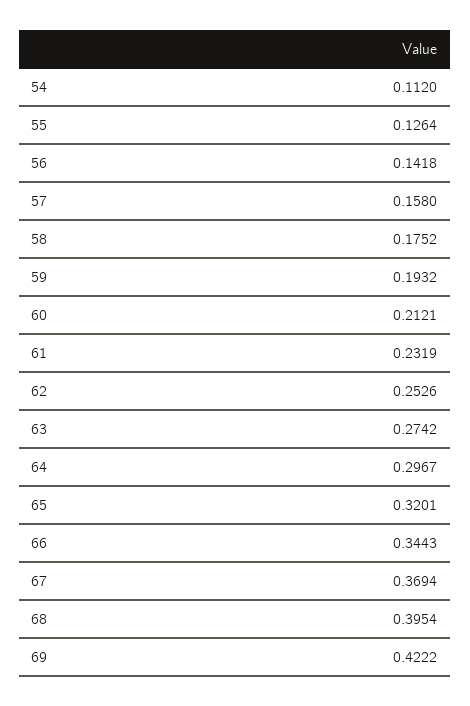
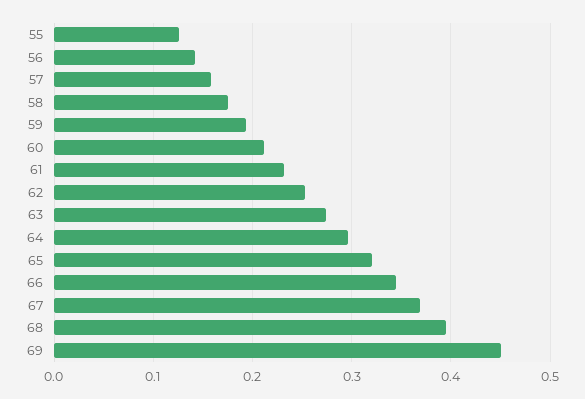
54: 0.112 -> none
69: 0.4222 -> 0.45

